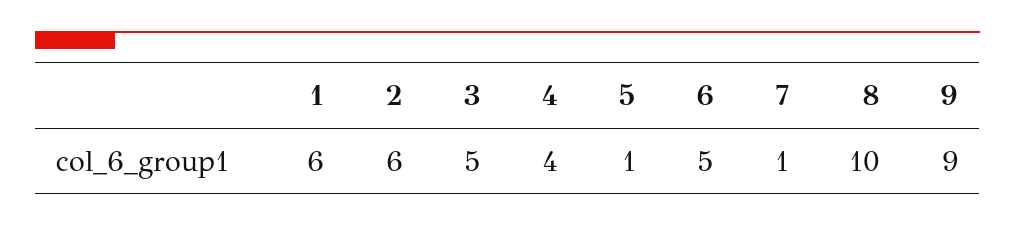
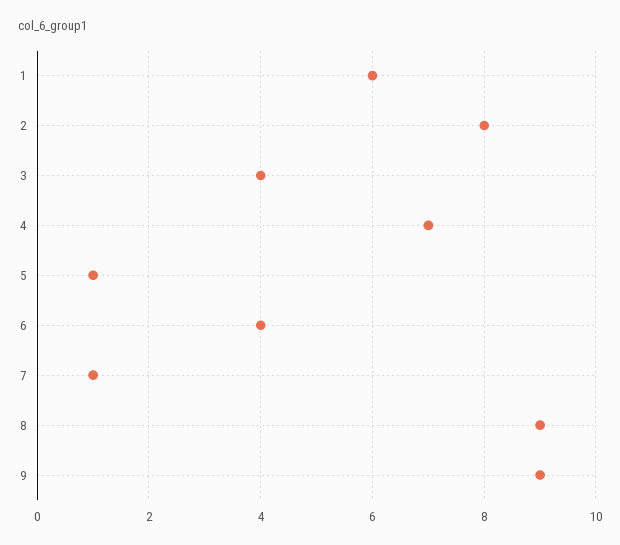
2: 6 -> 8
3: 5 -> 4
4: 4 -> 7
6: 5 -> 4
8: 10 -> 9

